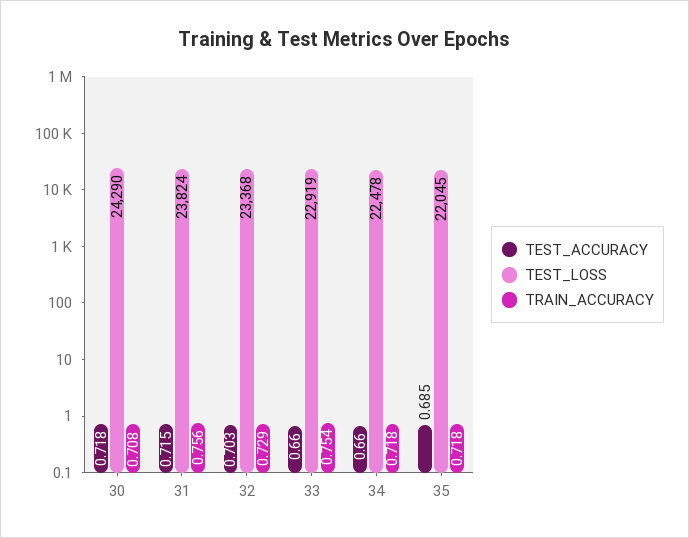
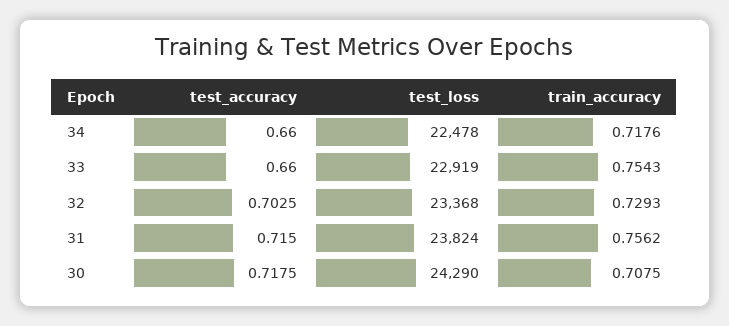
TEST_ACCURACY, 35: 0.685 -> none
TEST_LOSS, 35: 22045 -> none
TRAIN_ACCURACY, 35: 0.718 -> none

